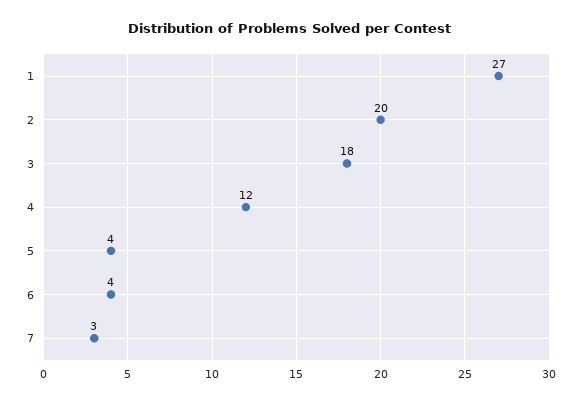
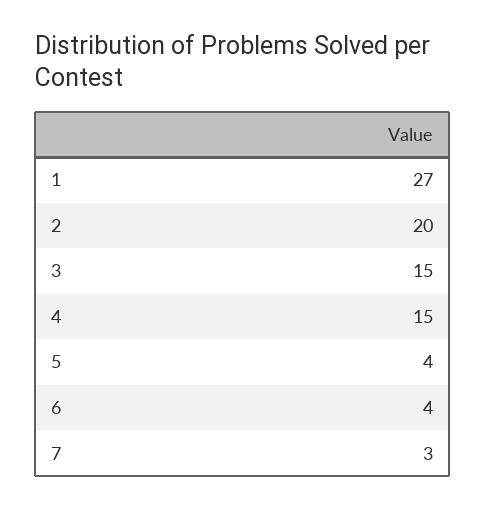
3: 18 -> 15
4: 12 -> 15

